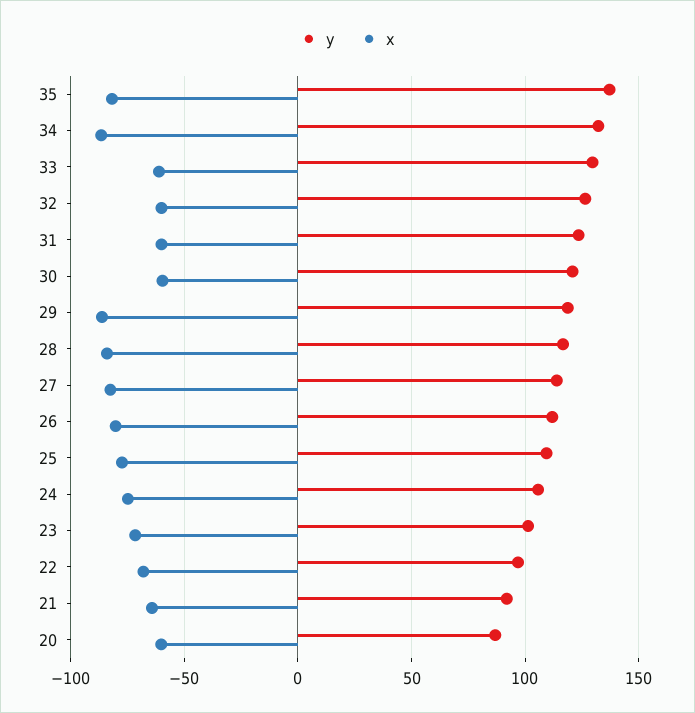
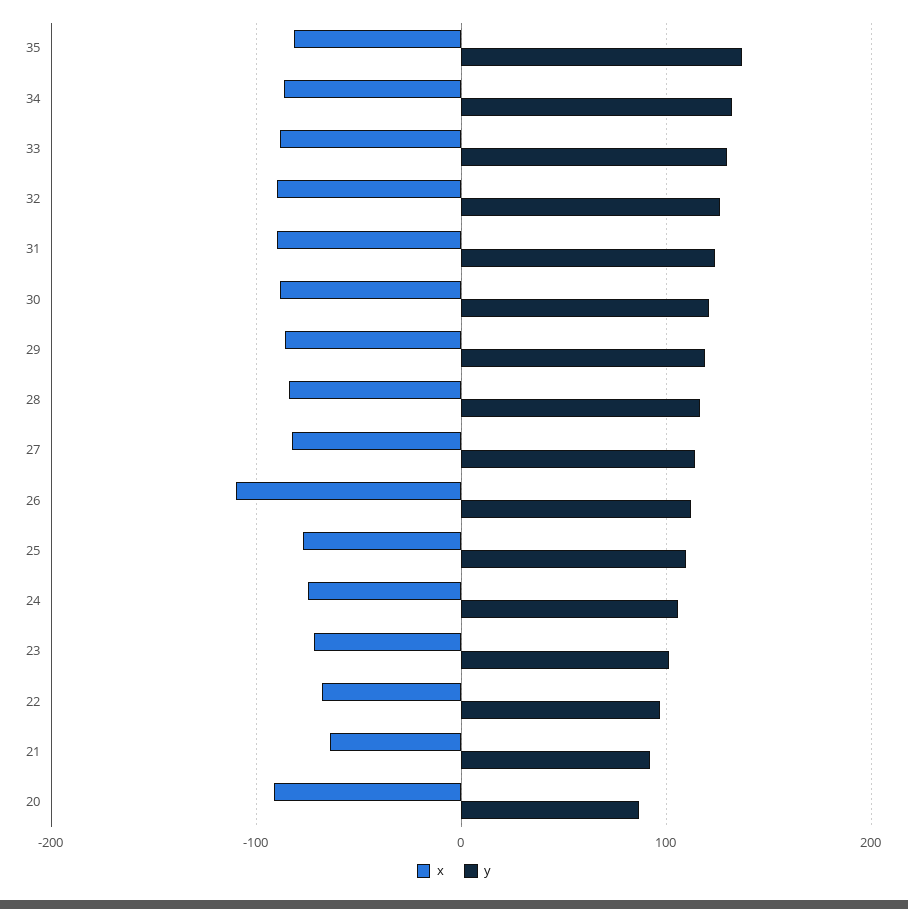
x, 33: -60 -> -90
x, 32: -60 -> -90
x, 31: -60 -> -90
x, 30: -60 -> -90
x, 26: -80 -> -110
x, 20: -60 -> -90

